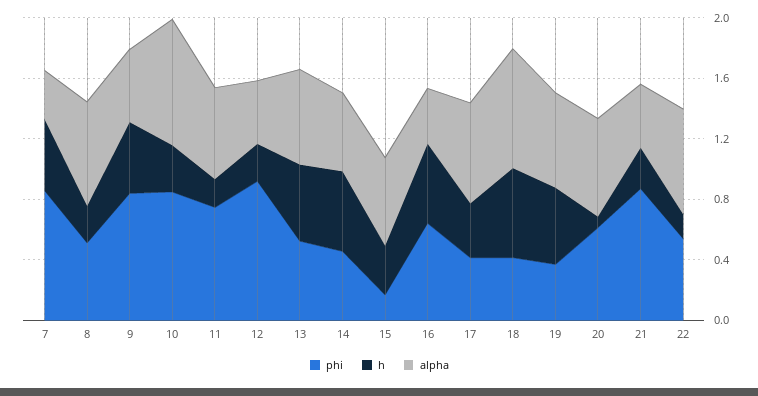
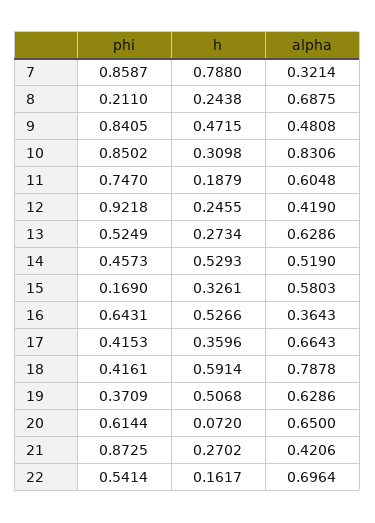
h, 7: 0.5 -> 0.788
phi, 8: 0.5 -> 0.211
h, 13: 0.5 -> 0.2734

